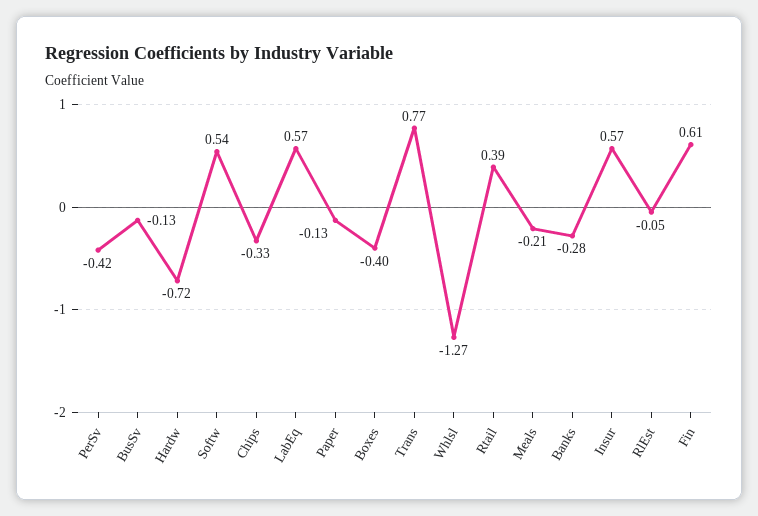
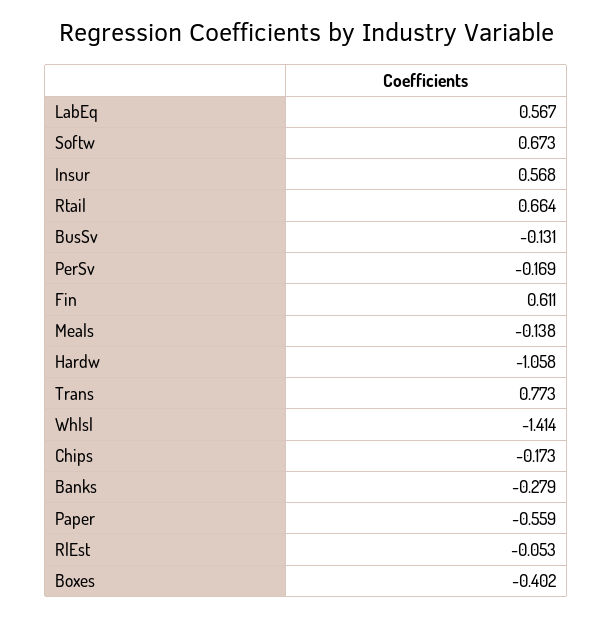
PerSv: -0.42 -> -0.169
Hardw: -0.72 -> -1.058
Softw: 0.54 -> 0.673
Chips: -0.33 -> -0.173
Paper: -0.13 -> -0.559
Whlsl: -1.27 -> -1.414
Rtail: 0.39 -> 0.664
Meals: -0.21 -> -0.138

